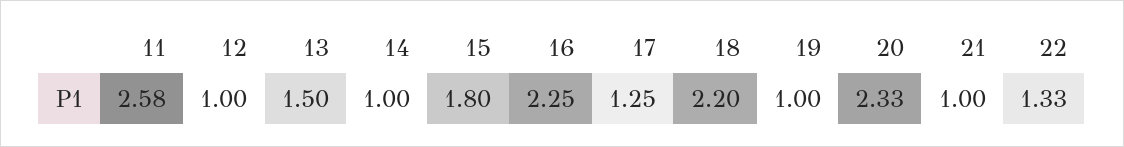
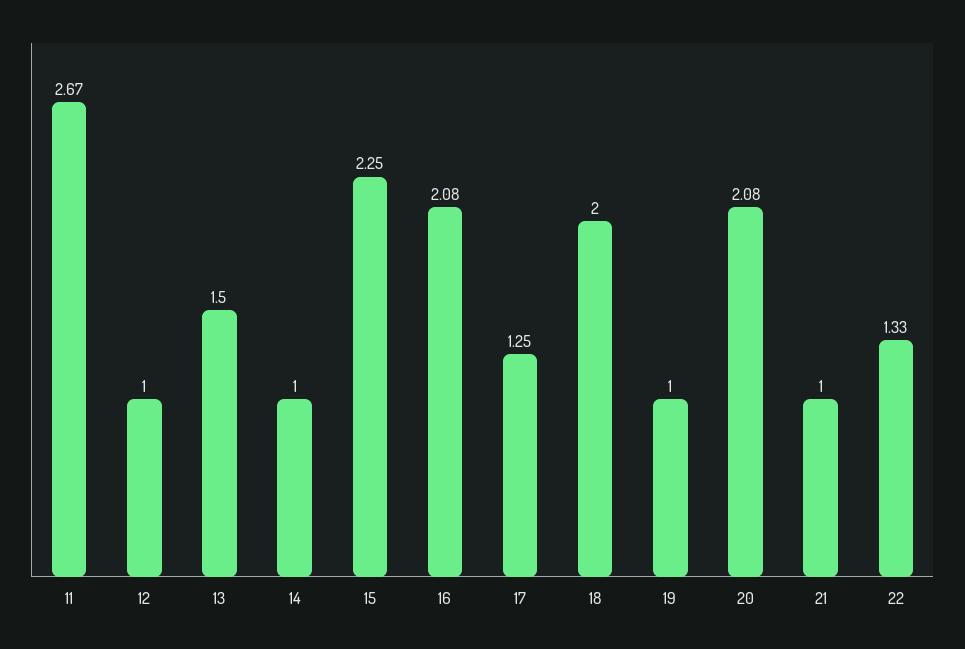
11: 2.58 -> 2.67
15: 1.8 -> 2.25
16: 2.25 -> 2.08
18: 2.2 -> 2
20: 2.33 -> 2.08

